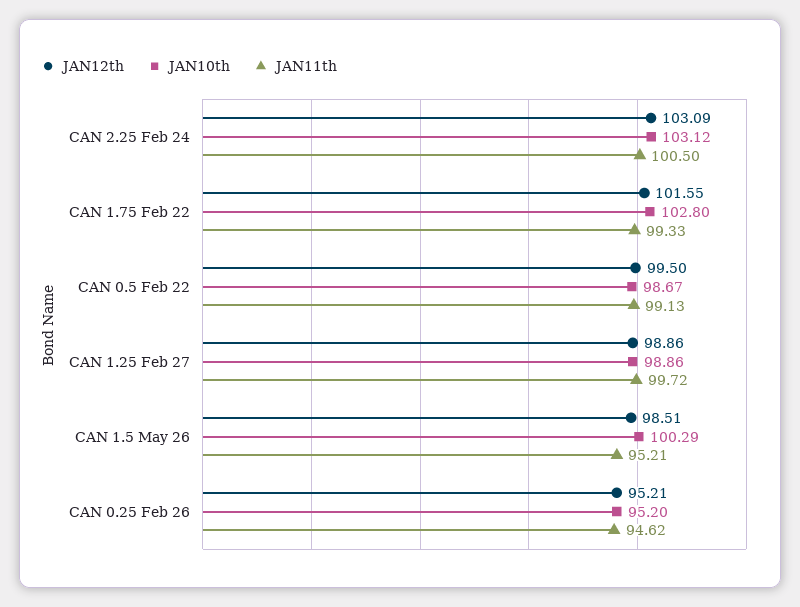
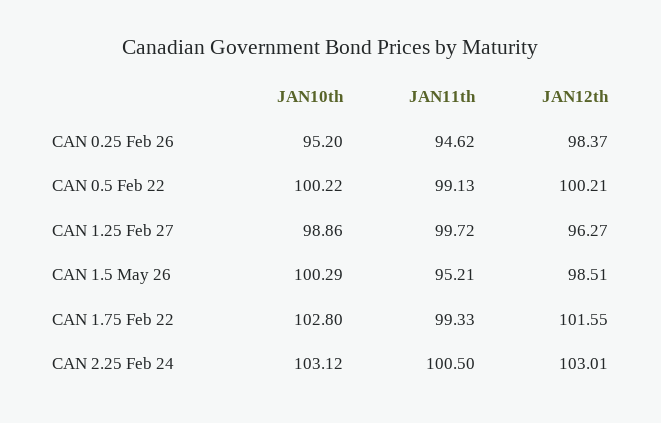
JAN12th, CAN 2.25 Feb 24: 103.09 -> 103.01
JAN12th, CAN 0.5 Feb 22: 99.5 -> 100.21
JAN10th, CAN 0.5 Feb 22: 98.67 -> 100.22
JAN12th, CAN 1.25 Feb 27: 98.86 -> 96.27
JAN12th, CAN 0.25 Feb 26: 95.21 -> 98.37

